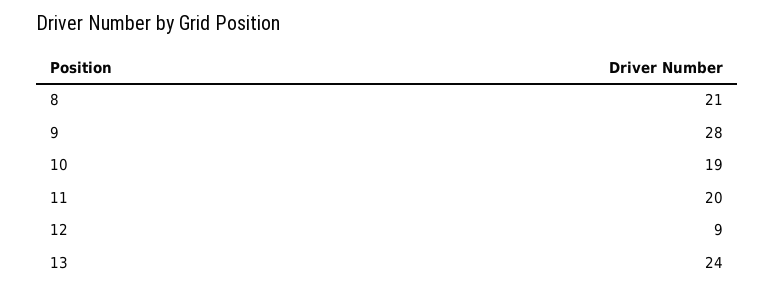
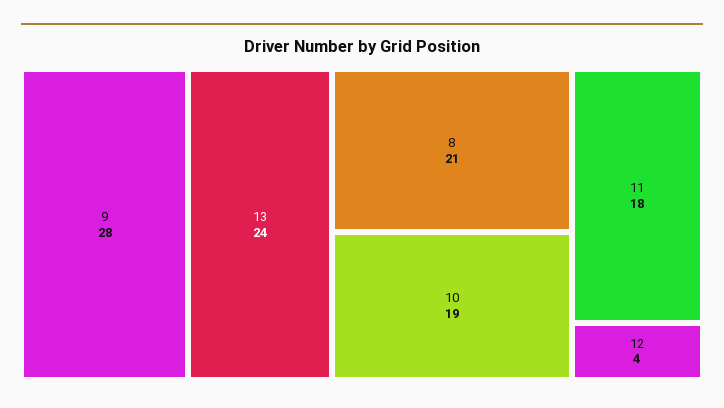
11: 20 -> 18
12: 9 -> 4

